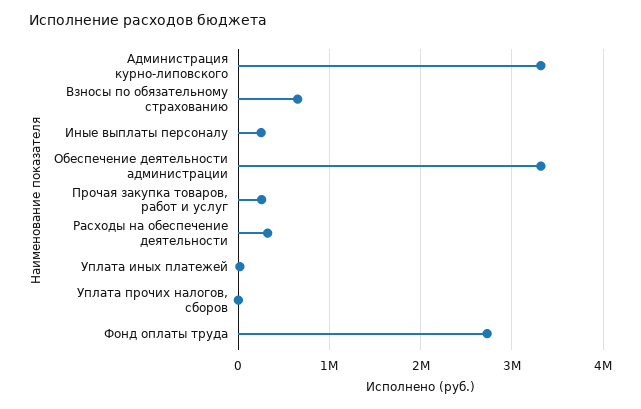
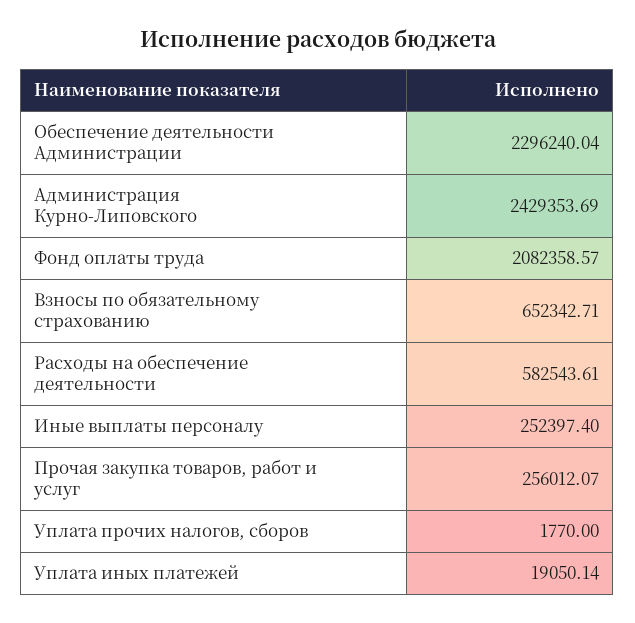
Администрация курно-липовского: 3300000 -> 2429353.69
Обеспечение деятельности администрации: 3300000 -> 2296240.04
Расходы на обеспечение деятельности: 300000 -> 582543.61
Фонд оплаты труда: 2700000 -> 2082358.57

